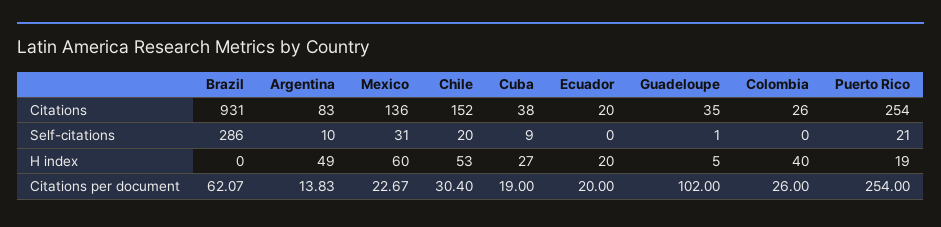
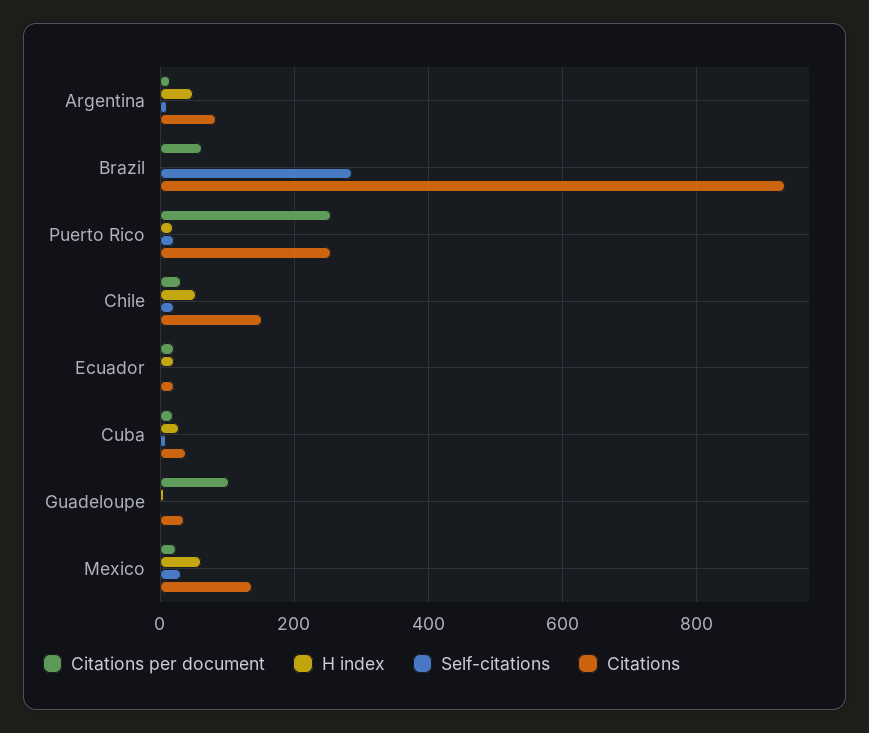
Citations, Colombia: 26 -> none
Self-citations, Colombia: 0 -> none
H index, Colombia: 40 -> none
Citations per document, Colombia: 26 -> none

